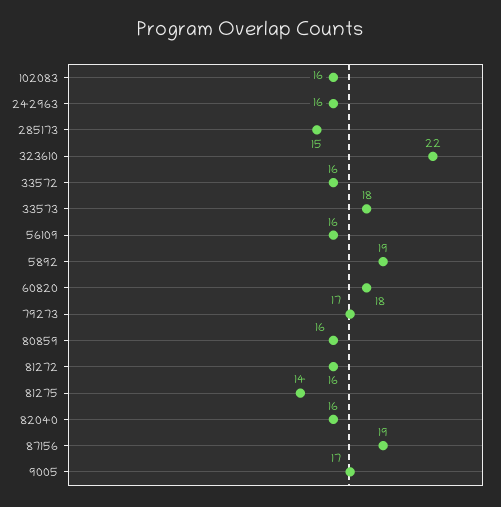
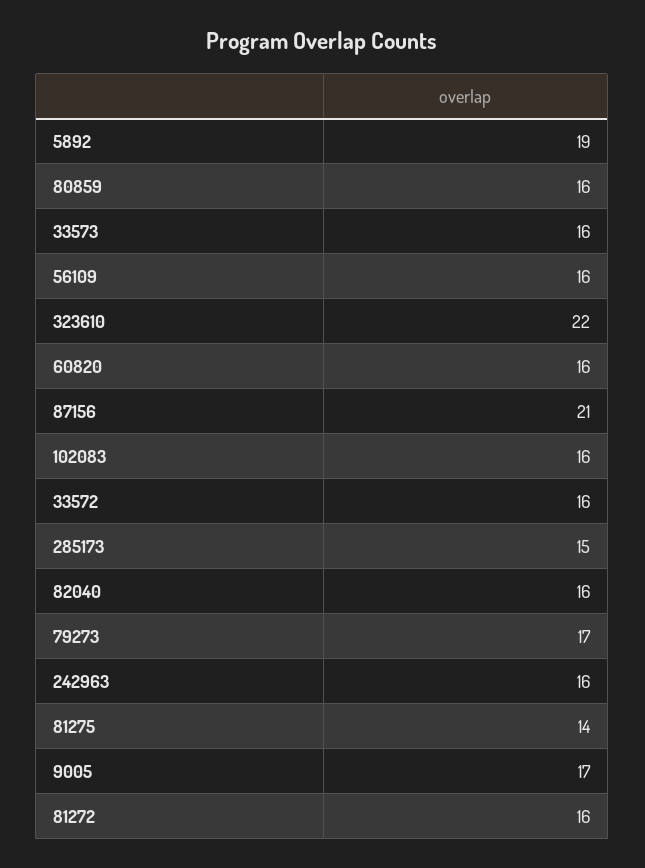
33573: 18 -> 16
60820: 18 -> 16
87156: 19 -> 21

